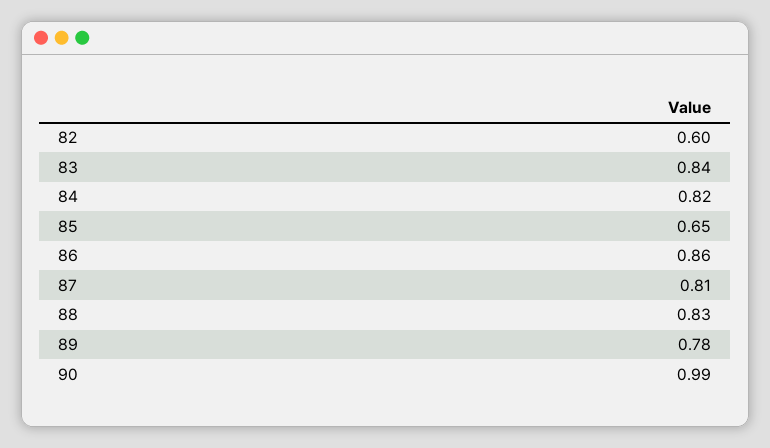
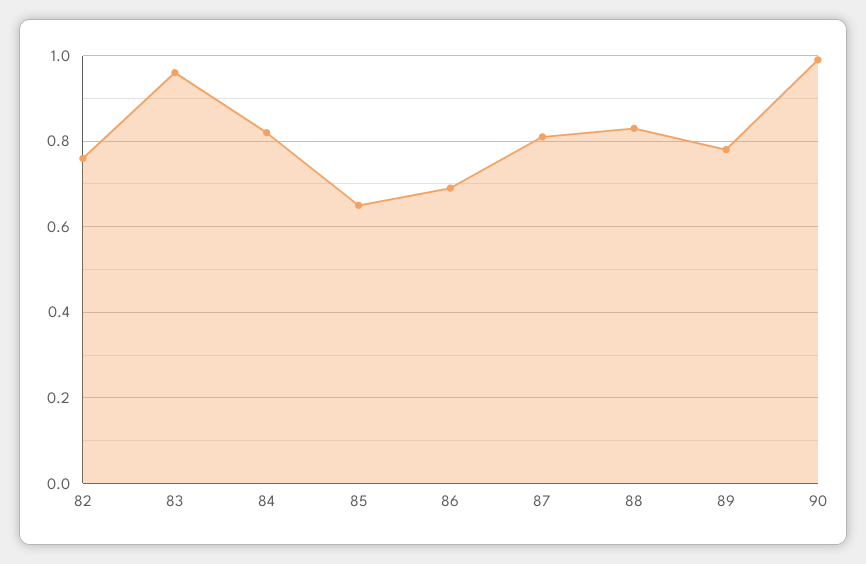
82: 0.6 -> 0.75
83: 0.84 -> 0.95
86: 0.86 -> 0.7

